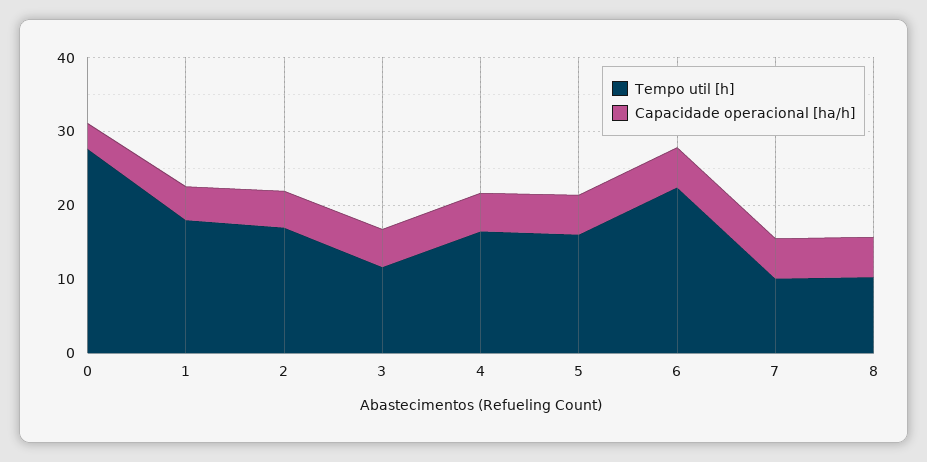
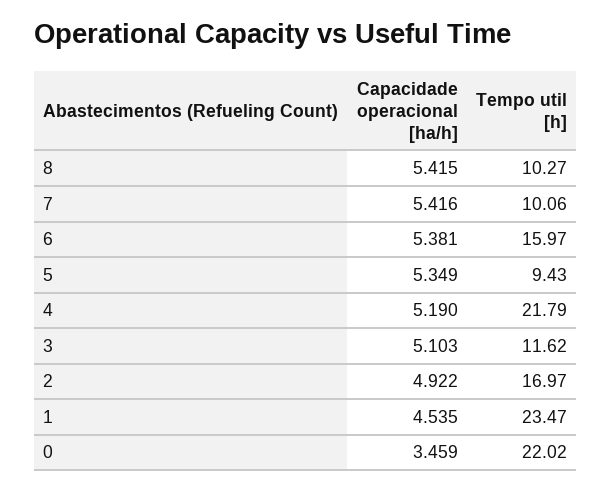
Tempo util [h], 0: 28 -> 22.02
Tempo util [h], 1: 18 -> 23.47
Tempo util [h], 4: 16 -> 21.79
Tempo util [h], 5: 16 -> 9.43
Tempo util [h], 6: 22 -> 15.97

